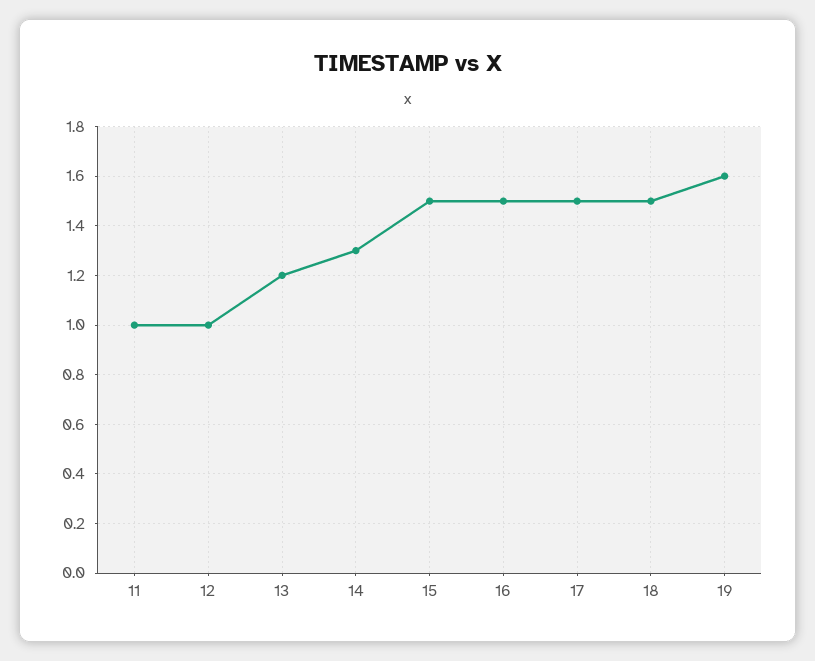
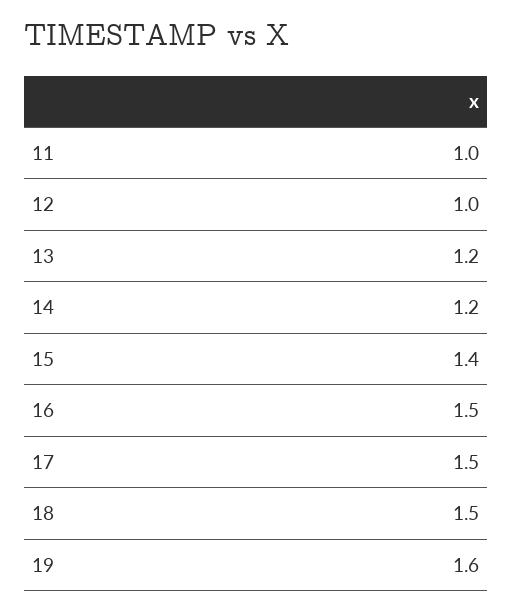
14: 1.3 -> 1.2
15: 1.5 -> 1.4

